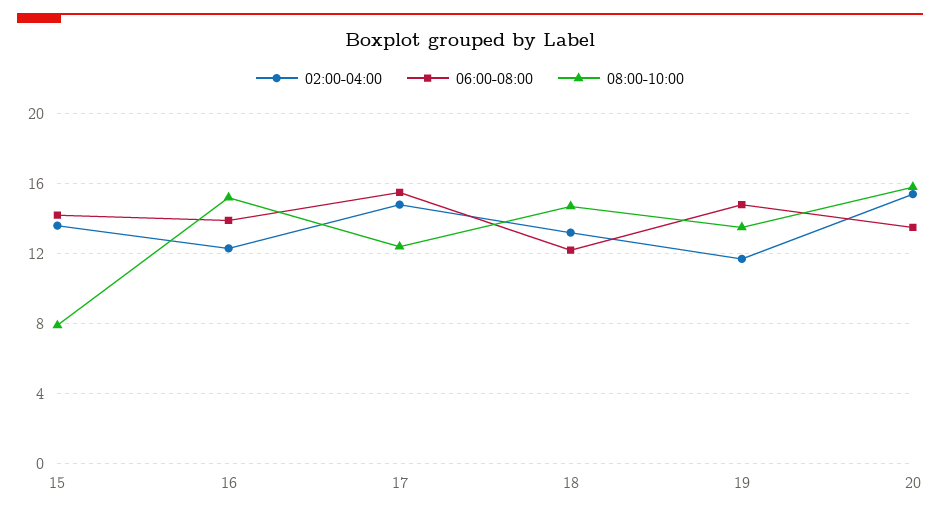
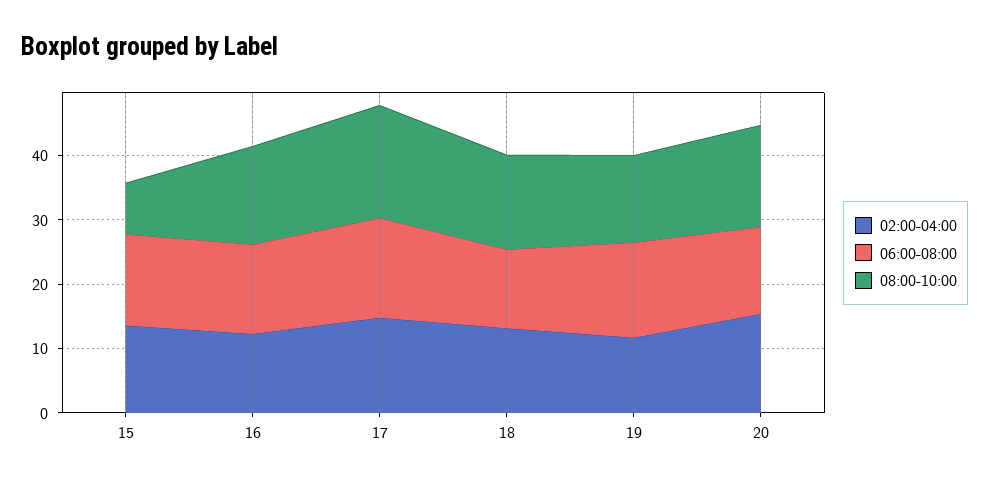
08:00-10:00, 17: 12.5 -> 18

